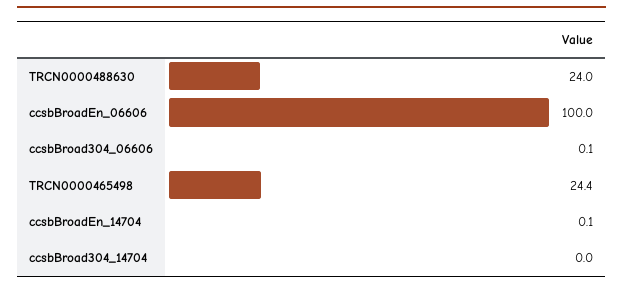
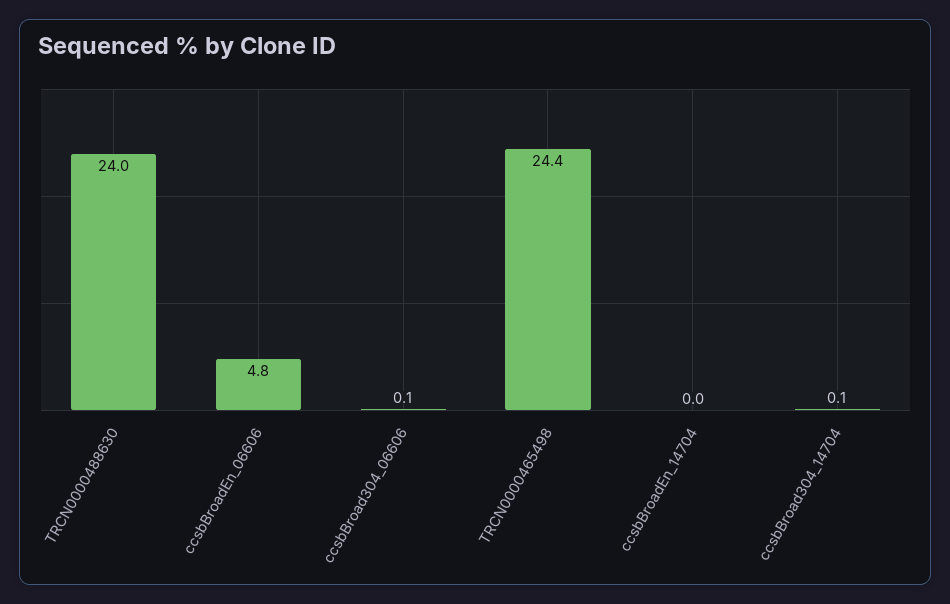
ccsbBroadEn_06606: 100 -> 4.8
ccsbBroadEn_14704: 0.1 -> 0
ccsbBroad304_14704: 0 -> 0.1

